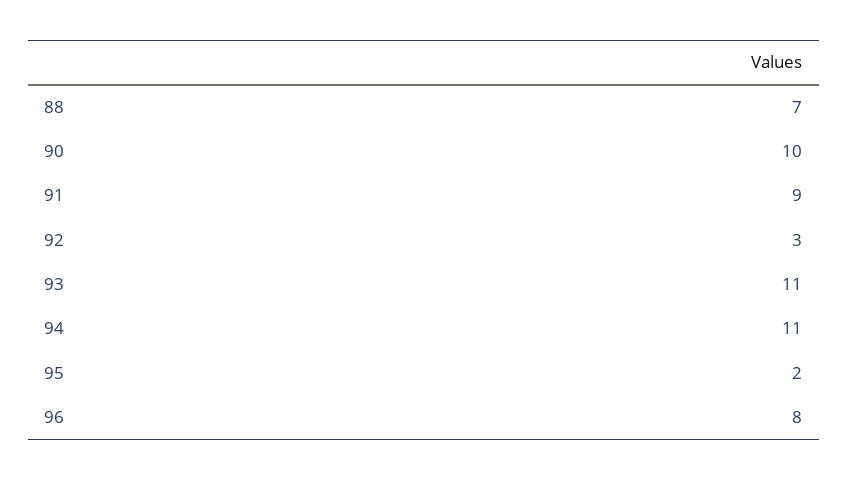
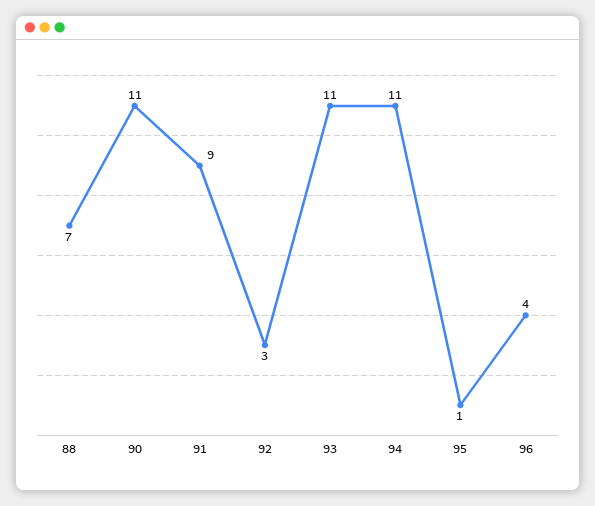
90: 10 -> 11
95: 2 -> 1
96: 8 -> 4

